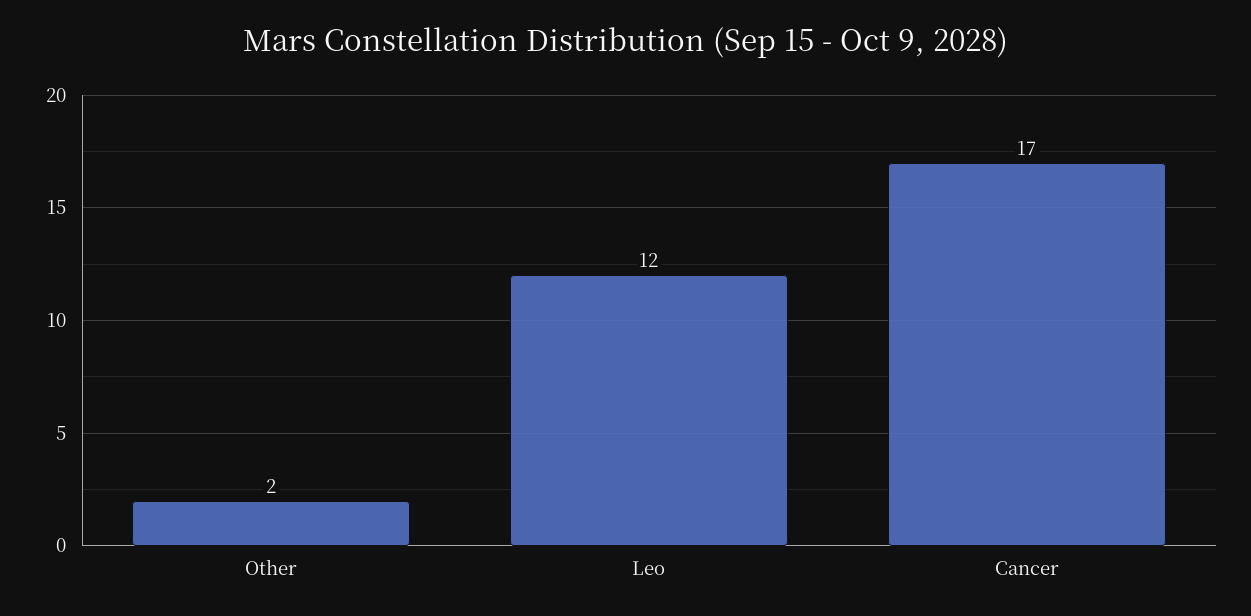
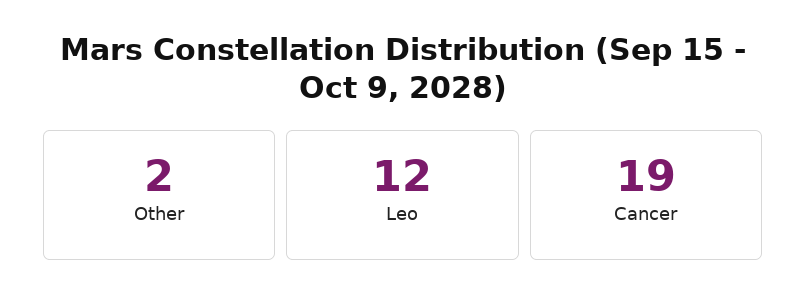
Cancer: 17 -> 19

